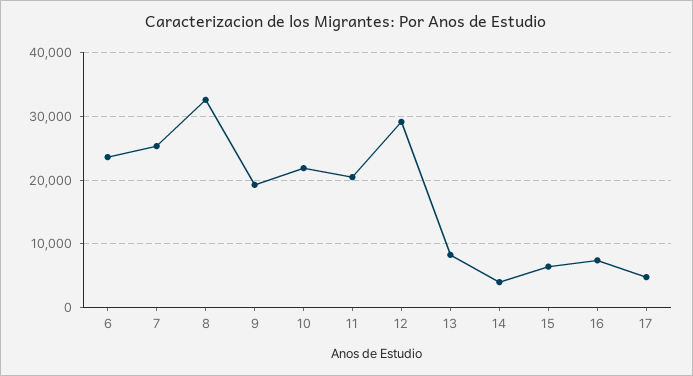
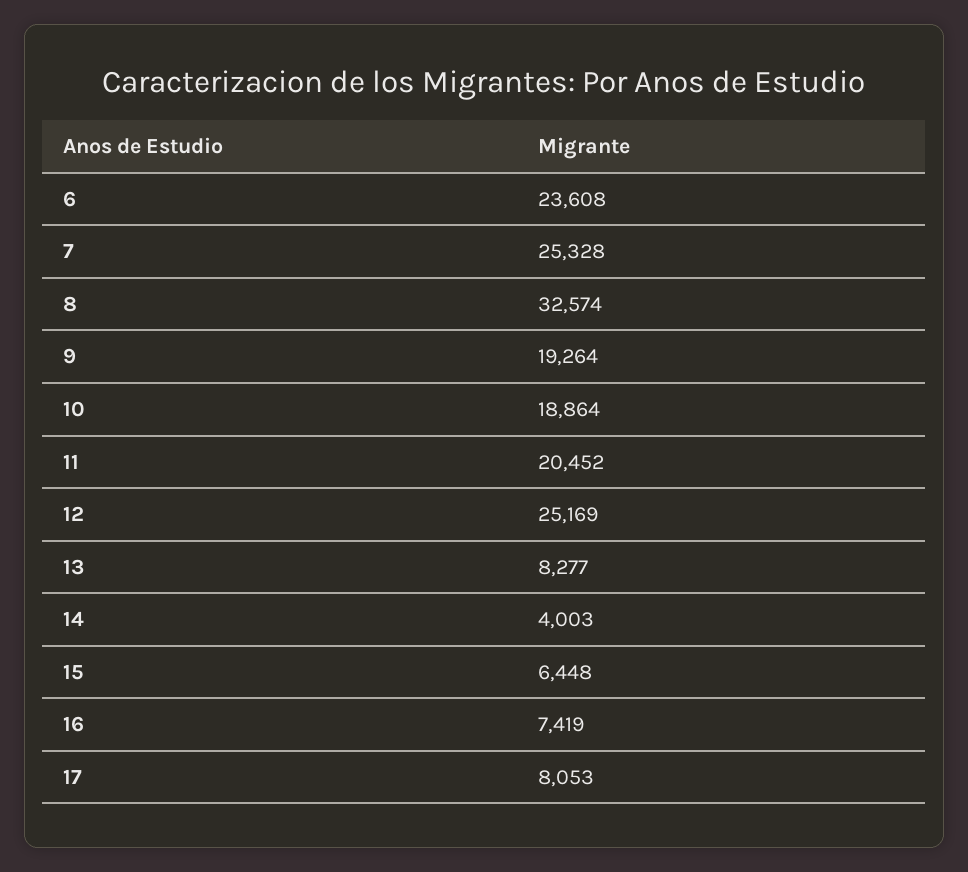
10: 22000 -> 18864
12: 29000 -> 25169
17: 5000 -> 8053

